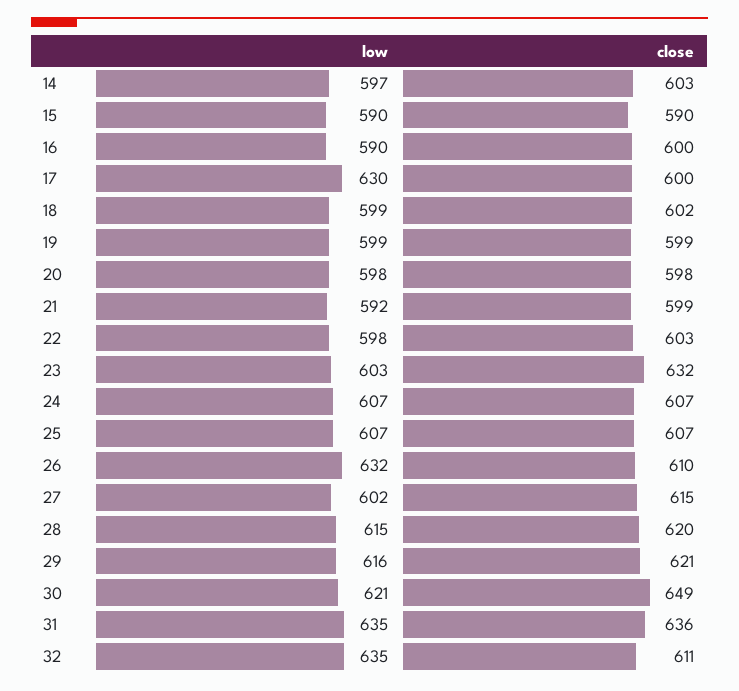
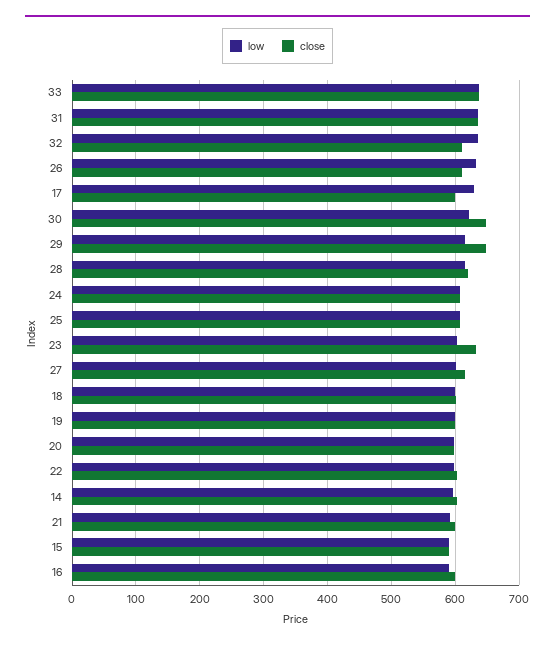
close, 29: 621 -> 650
low, 33: none -> 640
close, 33: none -> 640

